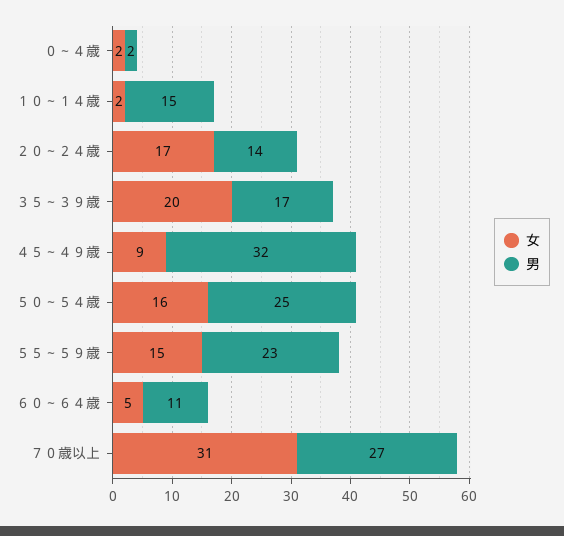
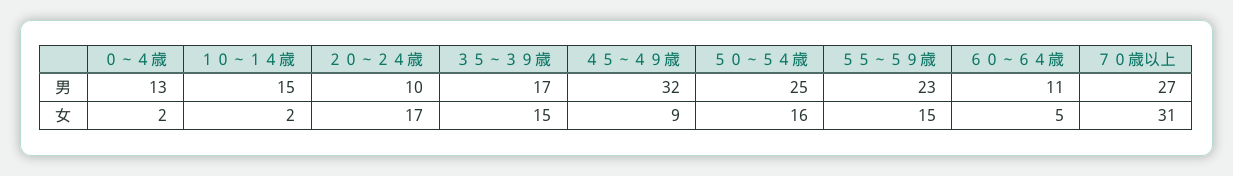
男, ０～４歳: 2 -> 13
男, ２０～２４歳: 14 -> 10
女, ３５～３９歳: 20 -> 15

